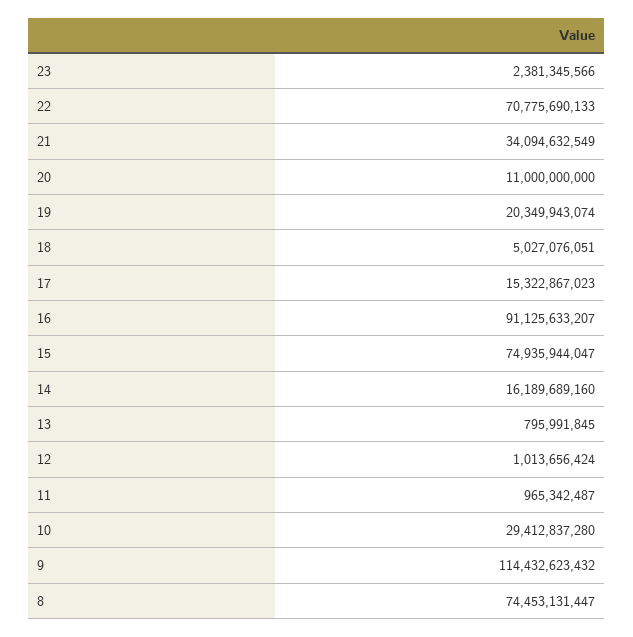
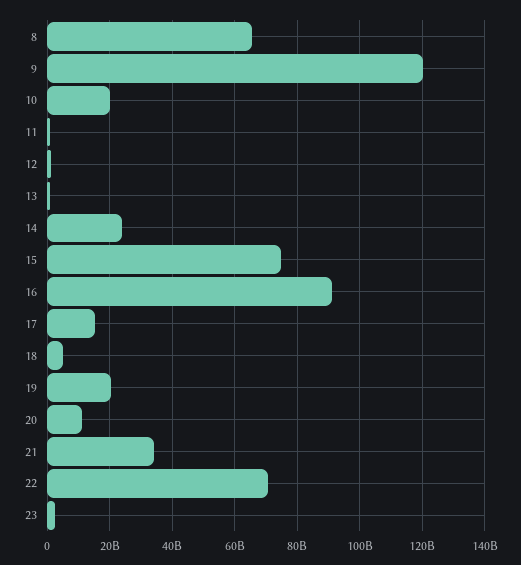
14: 16189689160 -> 24000000000
10: 29412837280 -> 20000000000
9: 114432623432 -> 120000000000
8: 74453131447 -> 66000000000

